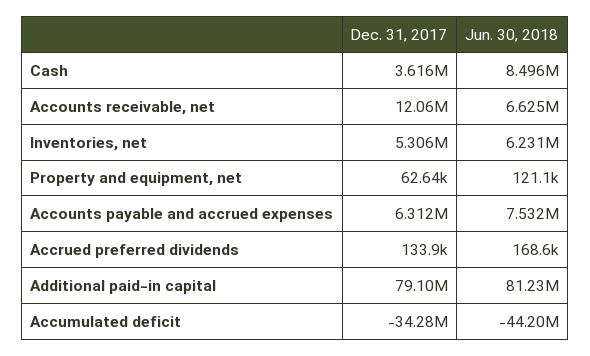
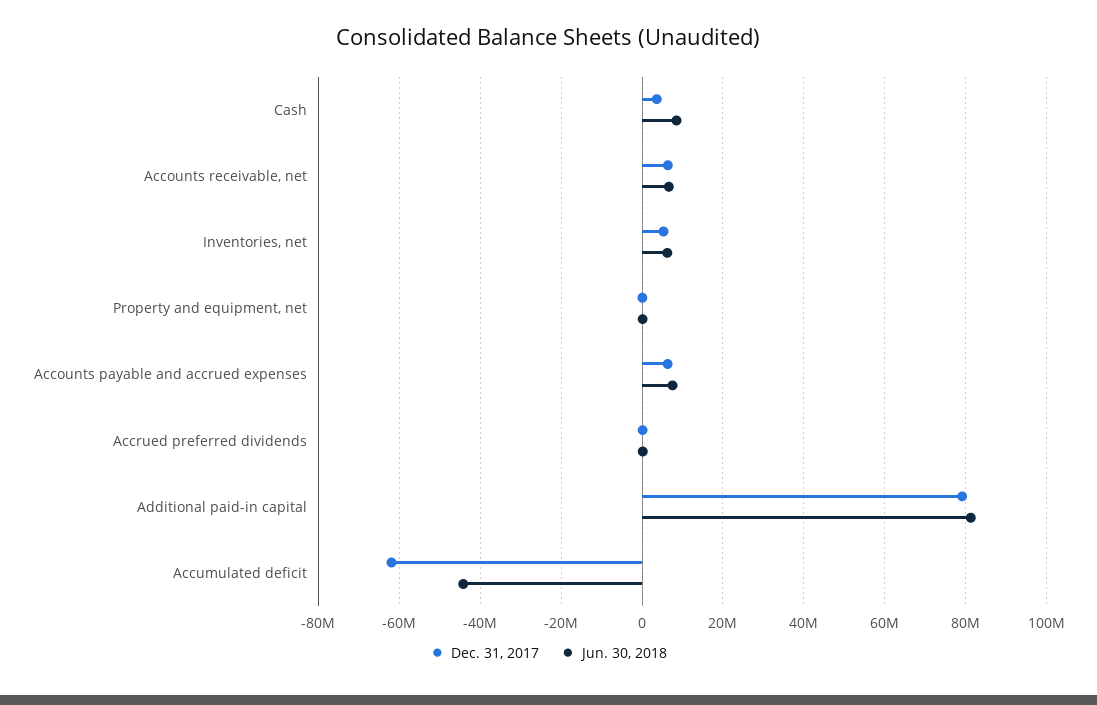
Dec. 31, 2017, Accounts receivable, net: 12060000 -> 6000000
Dec. 31, 2017, Accumulated deficit: -34280000 -> -62000000

